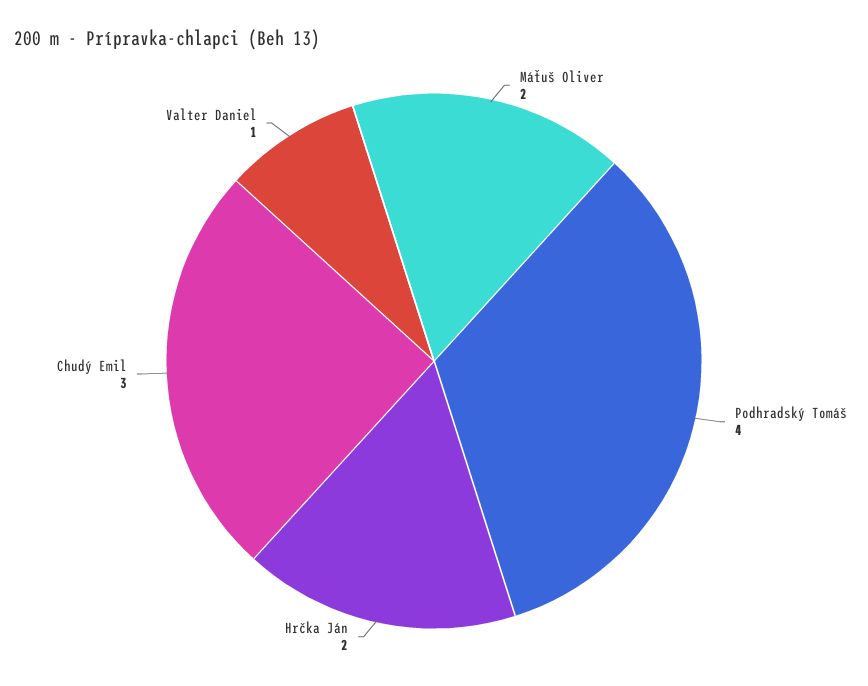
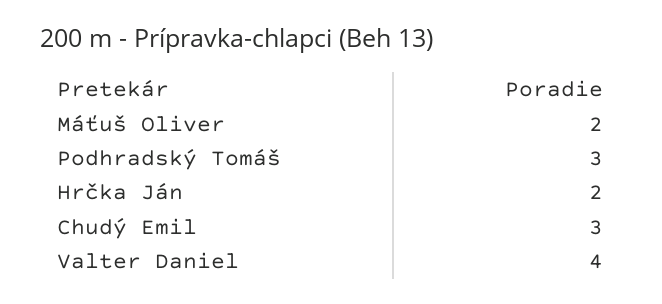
Podhradský Tomáš: 4 -> 3
Valter Daniel: 1 -> 4

